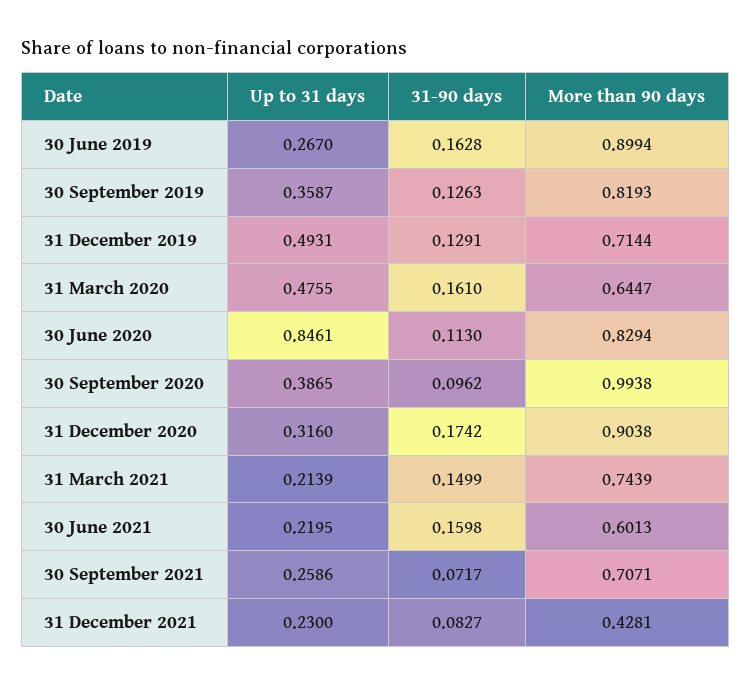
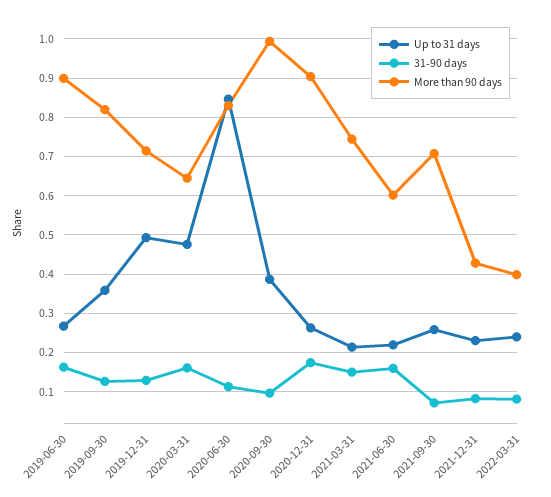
Up to 31 days, 31 December 2020: 0.316 -> 0.26
Up to 31 days, 2022-03-31: none -> 0.24
31-90 days, 2022-03-31: none -> 0.08
More than 90 days, 2022-03-31: none -> 0.4

